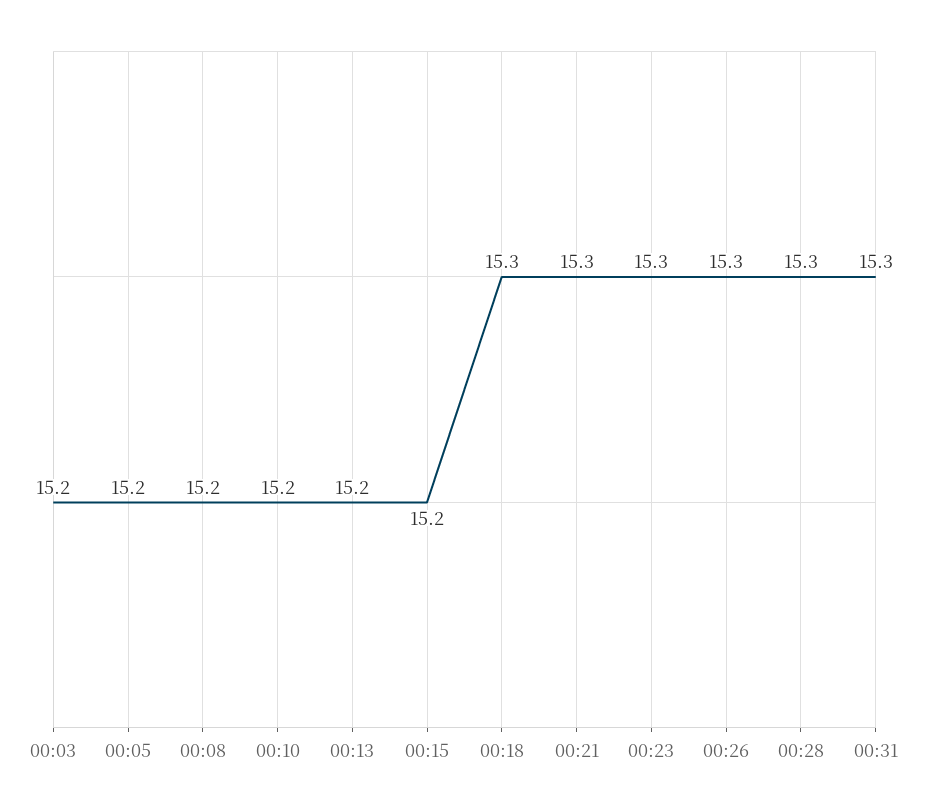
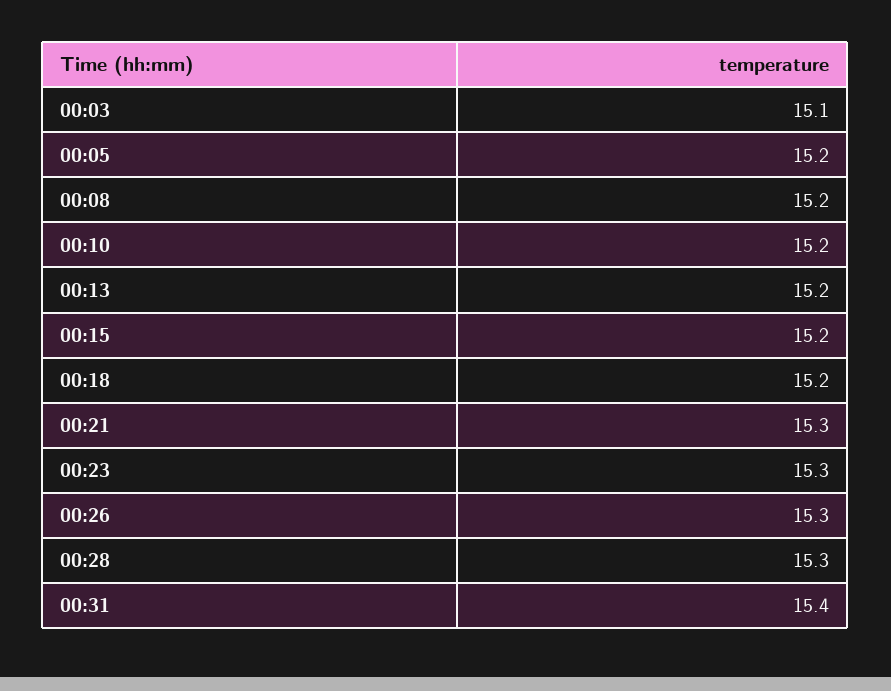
00:03: 15.2 -> 15.1
00:18: 15.3 -> 15.2
00:31: 15.3 -> 15.4

